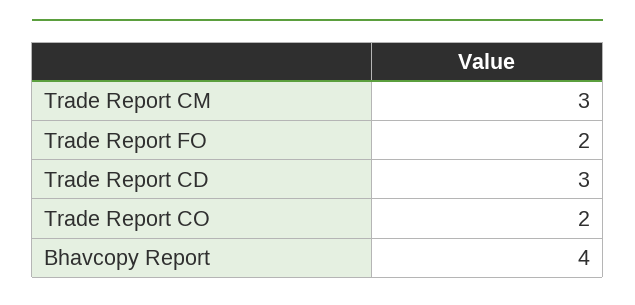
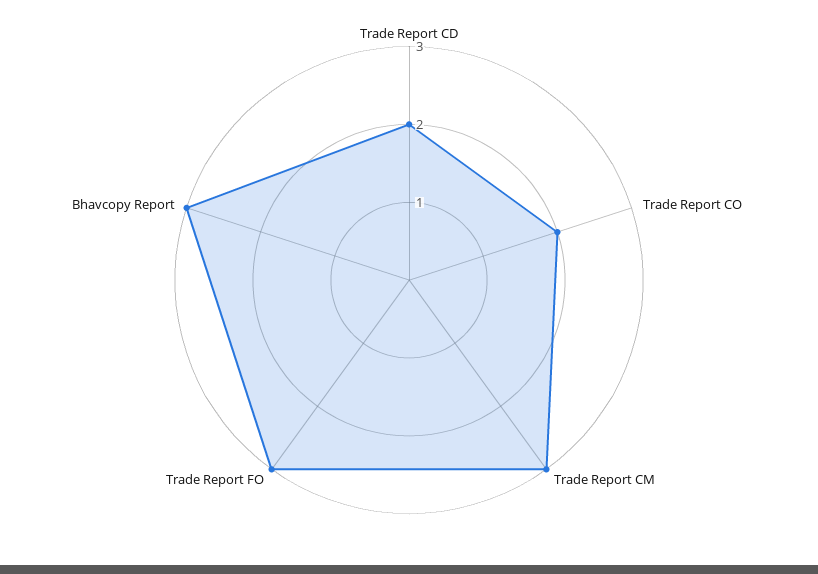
Trade Report FO: 2 -> 3
Trade Report CD: 3 -> 2
Bhavcopy Report: 4 -> 3

